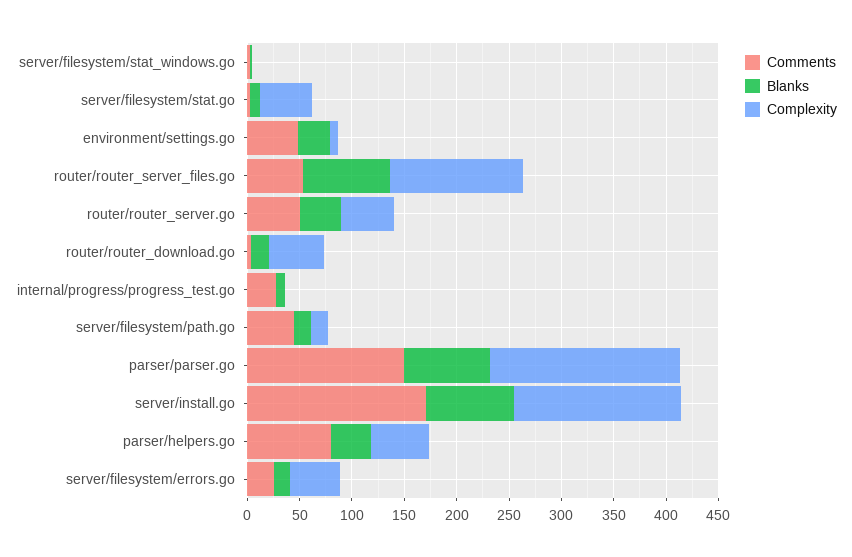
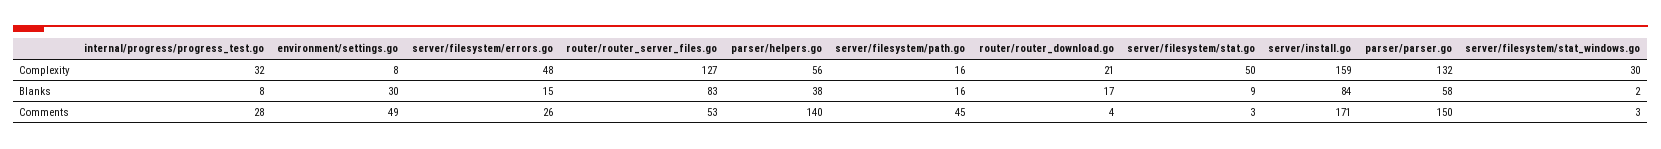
Complexity, server/filesystem/stat_windows.go: 0 -> 30
Comments, router/router_server.go: 50 -> none
Blanks, router/router_server.go: 40 -> none
Complexity, router/router_server.go: 50 -> none
Complexity, router/router_download.go: 50 -> 21
Complexity, internal/progress/progress_test.go: 0 -> 32
Blanks, parser/parser.go: 80 -> 58
Complexity, parser/parser.go: 180 -> 132
Comments, parser/helpers.go: 80 -> 140

